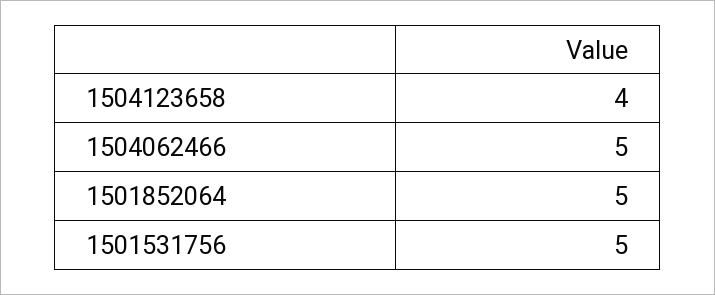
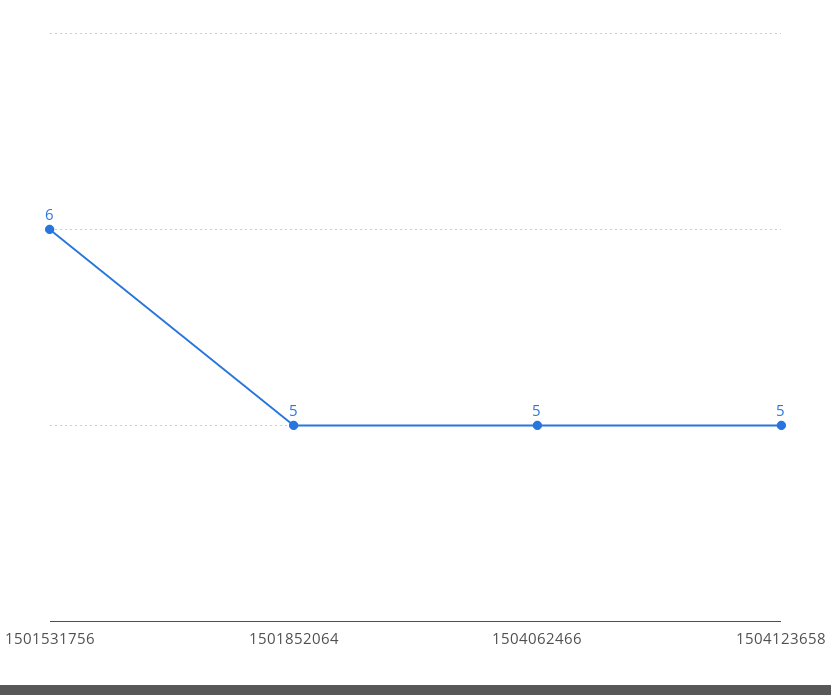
1504123658: 4 -> 5
1501531756: 5 -> 6

